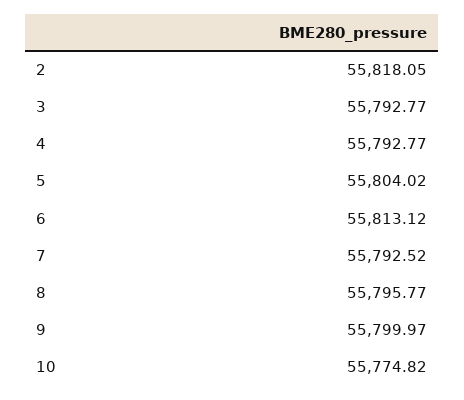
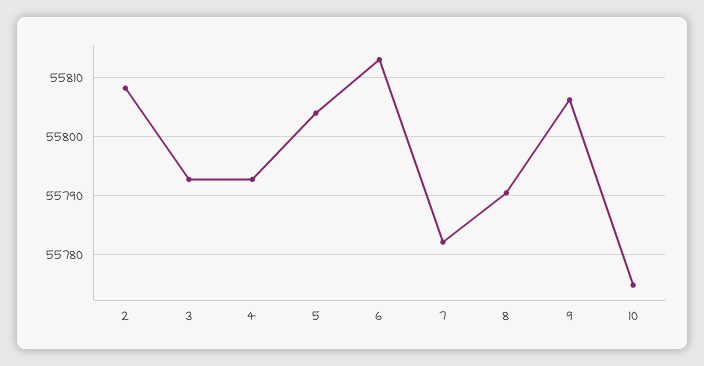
2: 55818.05 -> 55808
7: 55792.52 -> 55782
8: 55795.77 -> 55790
9: 55799.97 -> 55806

